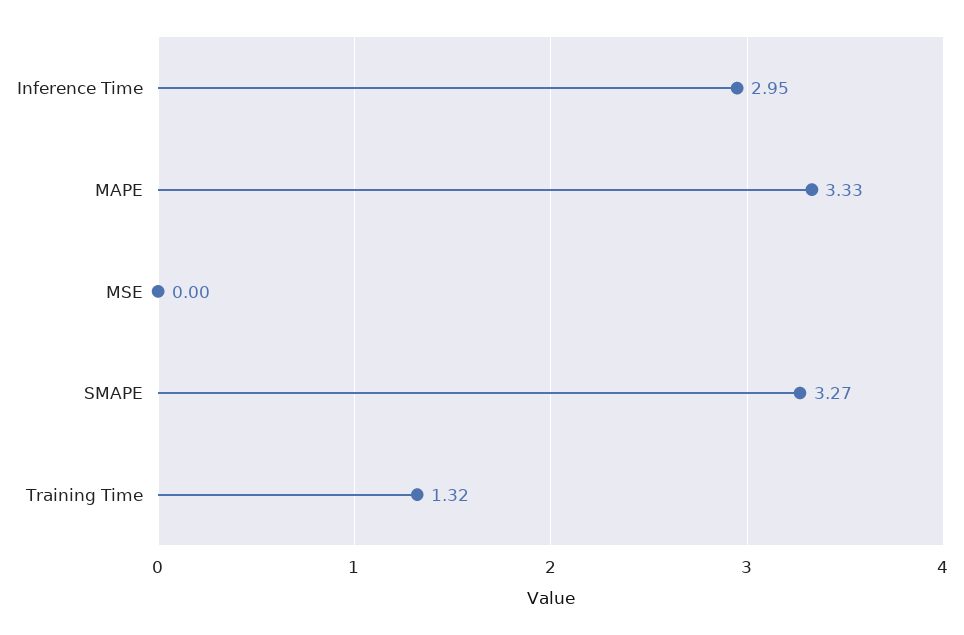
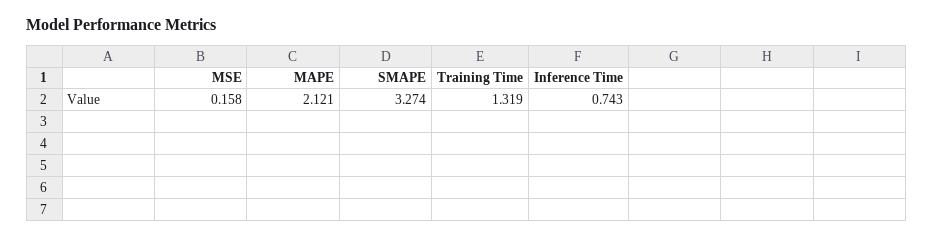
Inference Time: 2.95 -> 0.743
MAPE: 3.33 -> 2.121
MSE: 0 -> 0.158

